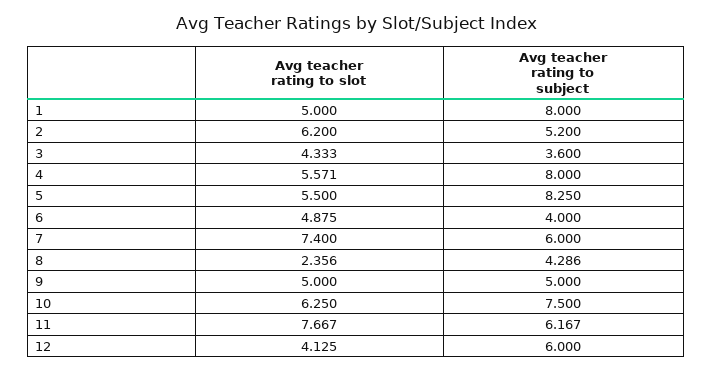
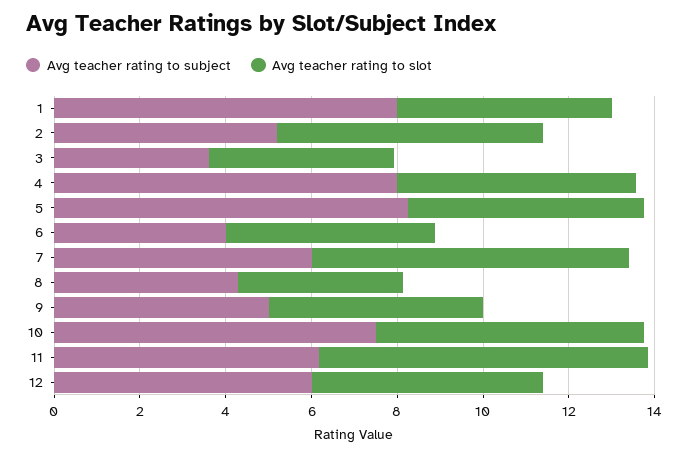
Avg teacher rating to slot, 8: 2.356 -> 4
Avg teacher rating to slot, 12: 4.125 -> 5.5

